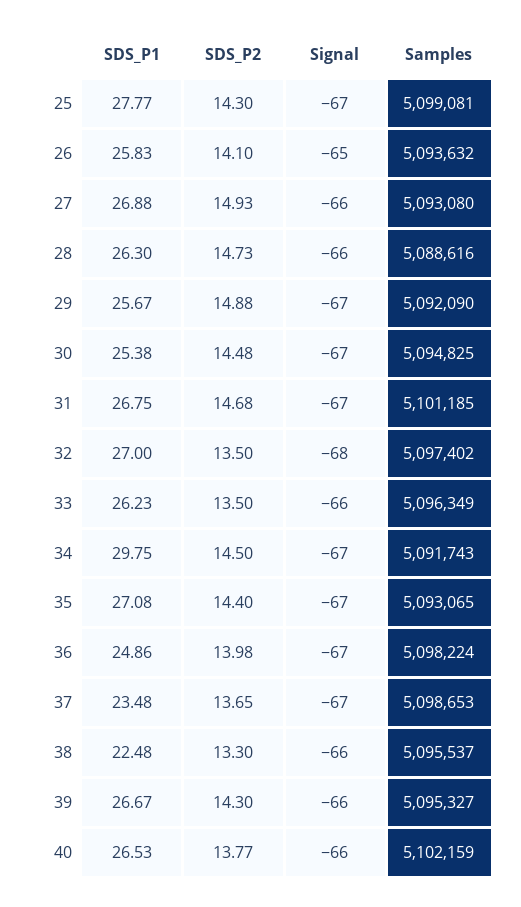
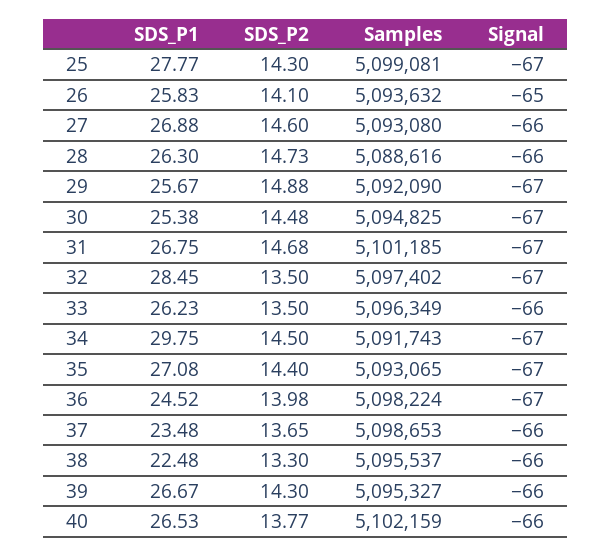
SDS_P2, 27: 14.93 -> 14.6
SDS_P1, 32: 27 -> 28.45
Signal, 32: -68 -> -67
SDS_P1, 36: 24.86 -> 24.52
Signal, 37: -67 -> -66

